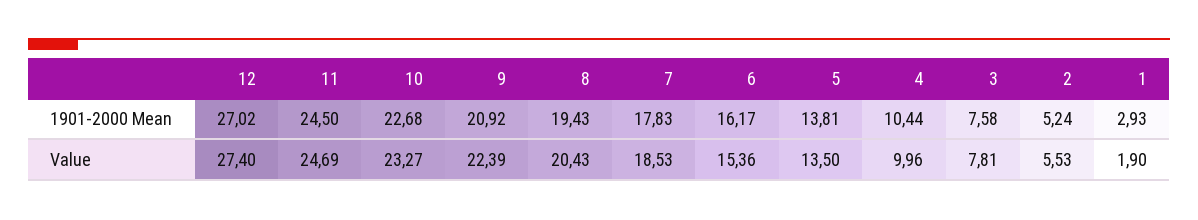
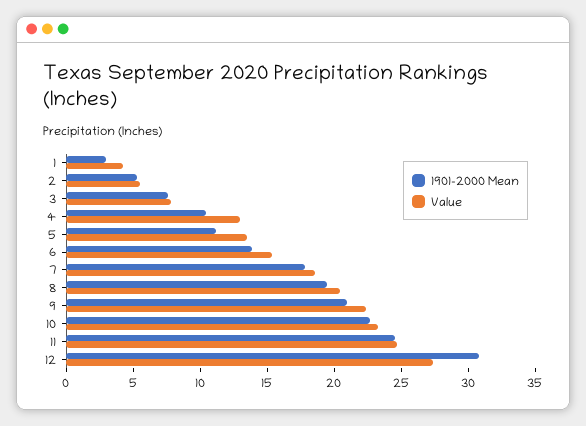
1901-2000 Mean, 12: 27.02 -> 31
1901-2000 Mean, 6: 16.17 -> 14
1901-2000 Mean, 5: 13.81 -> 11
Value, 4: 9.96 -> 13
Value, 1: 1.9 -> 4

